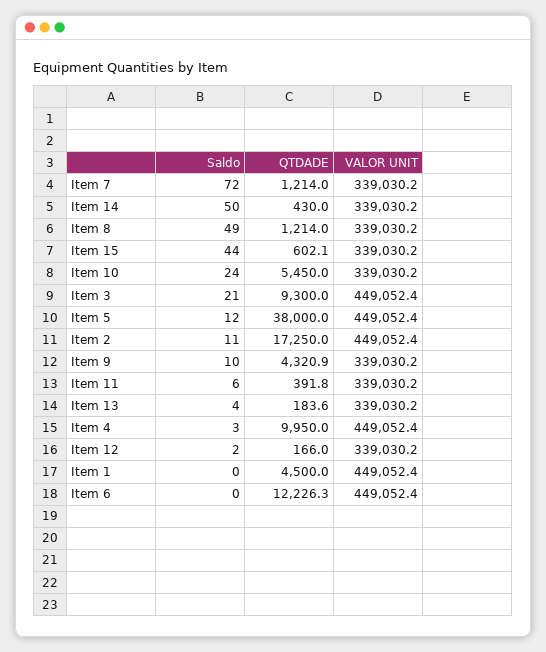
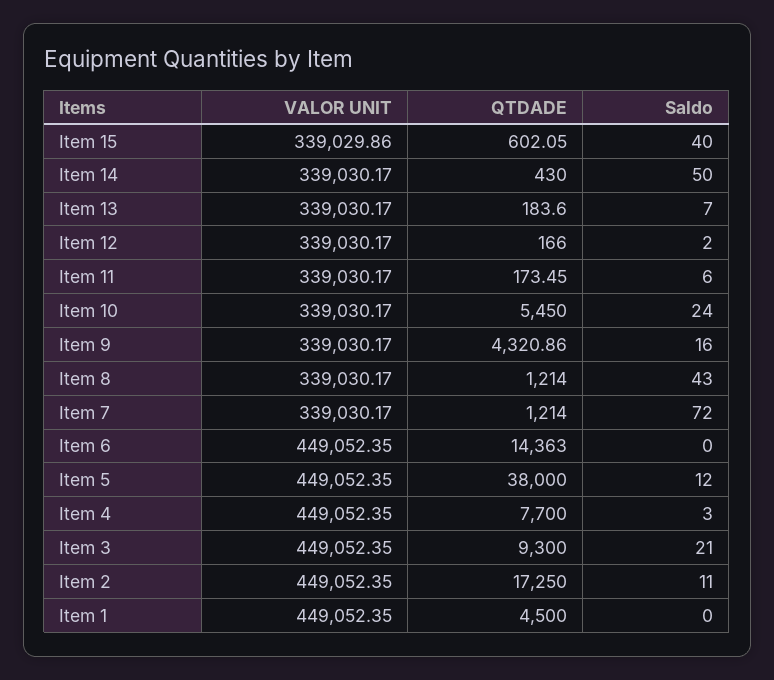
Saldo, Item 8: 49 -> 43
Saldo, Item 15: 44 -> 40
VALOR UNIT, Item 15: 339030.2 -> 339029.86
Saldo, Item 9: 10 -> 16
QTDADE, Item 11: 391.8 -> 173.45
Saldo, Item 13: 4 -> 7
QTDADE, Item 4: 9950 -> 7700
QTDADE, Item 6: 12226.3 -> 14363

